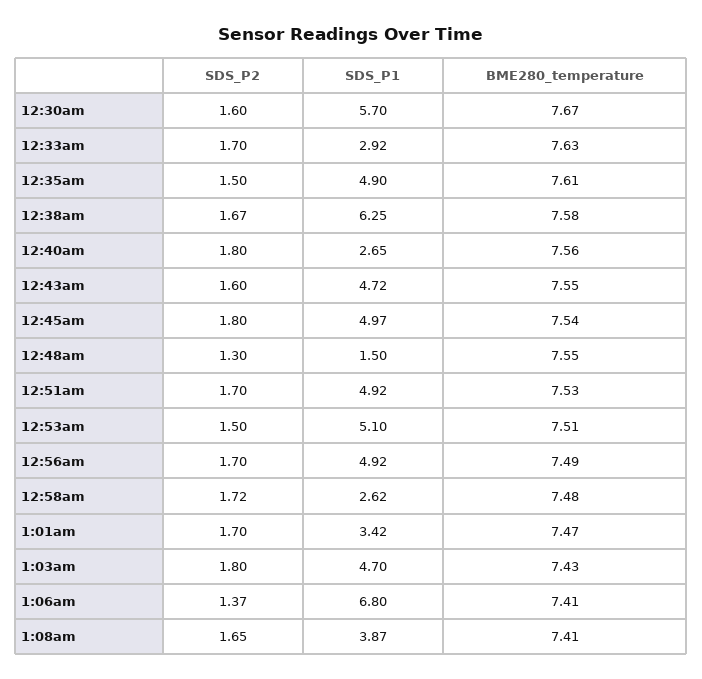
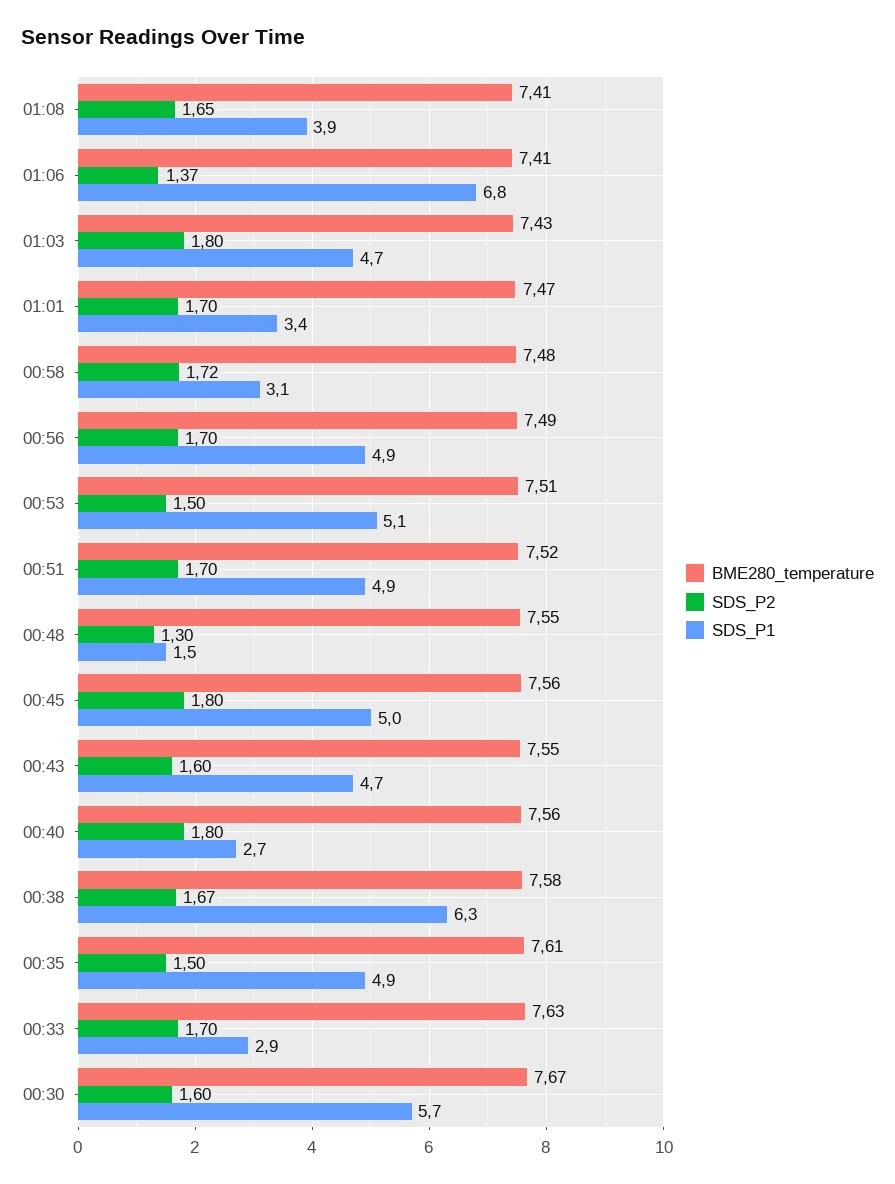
BME280_temperature, 12:45am: 7.54 -> 7.56
BME280_temperature, 12:51am: 7.53 -> 7.52
SDS_P1, 12:58am: 2.62 -> 3.1

